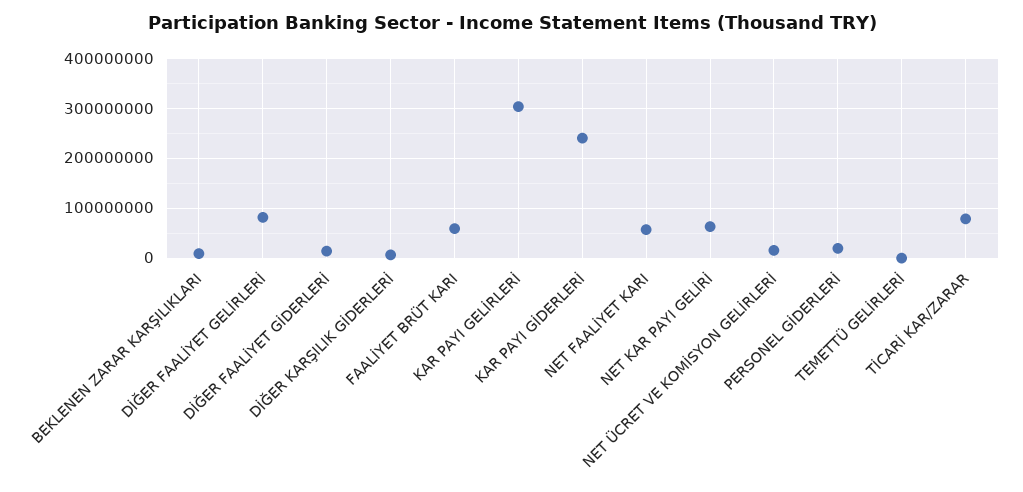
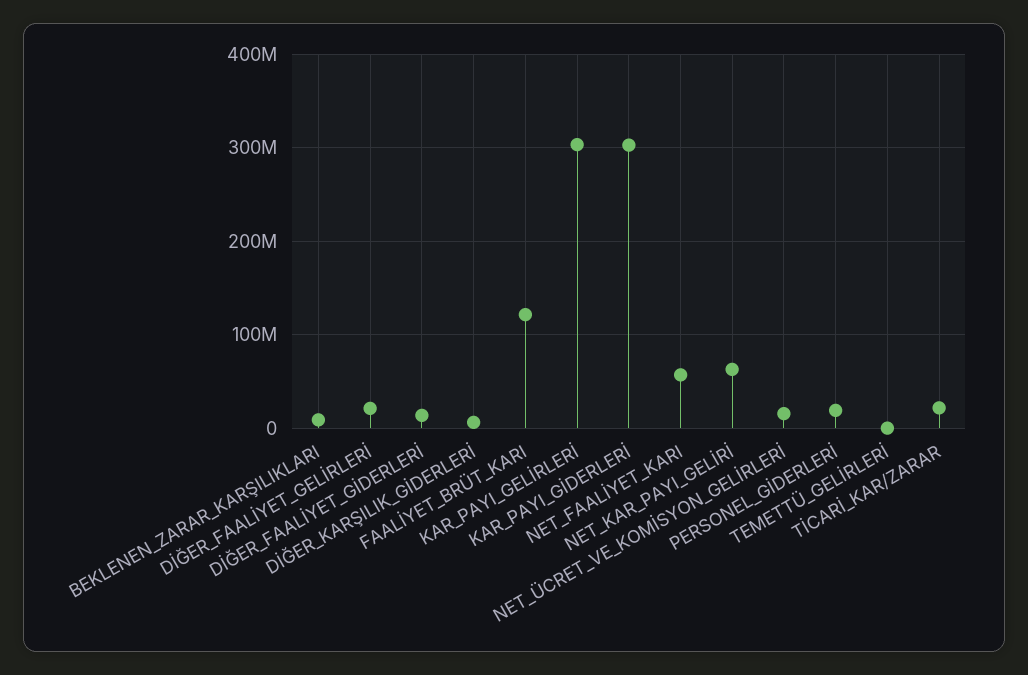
DİĞER FAALİYET GELİRLERİ: 80000000 -> 20000000
FAALİYET BRÜT KARI: 60000000 -> 120000000
KAR PAYI GİDERLERİ: 240000000 -> 300000000
TİCARİ KAR/ZARAR: 80000000 -> 20000000

